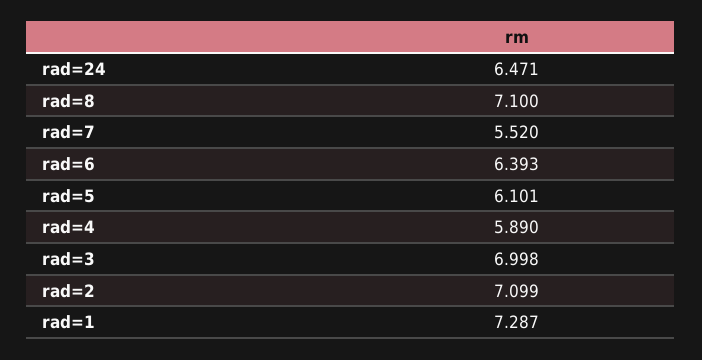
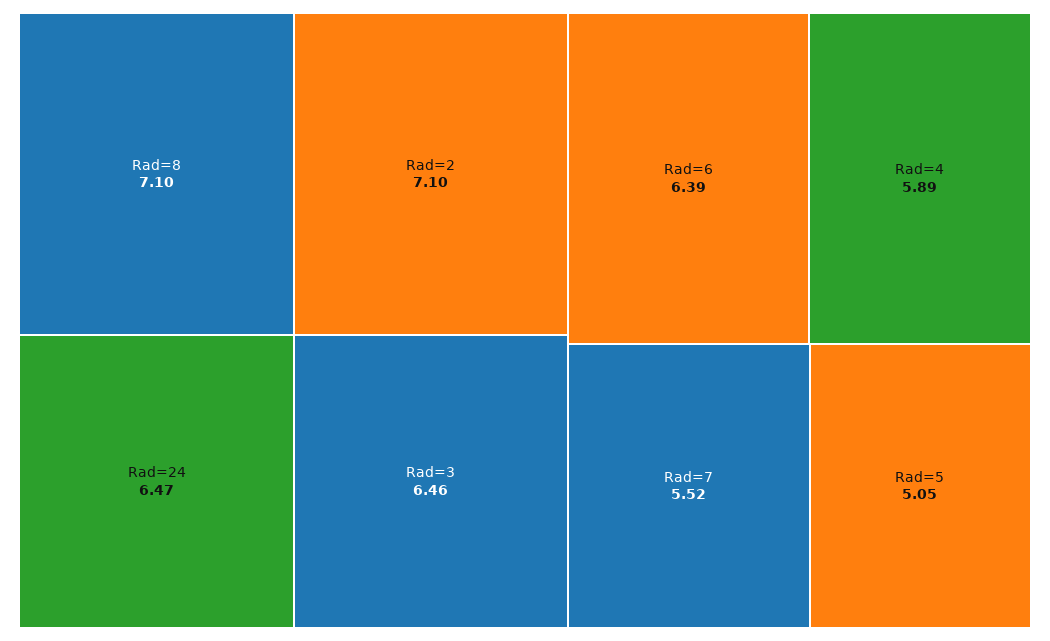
rad=5: 6.101 -> 5.05
rad=3: 6.998 -> 6.46
rad=1: 7.287 -> none

